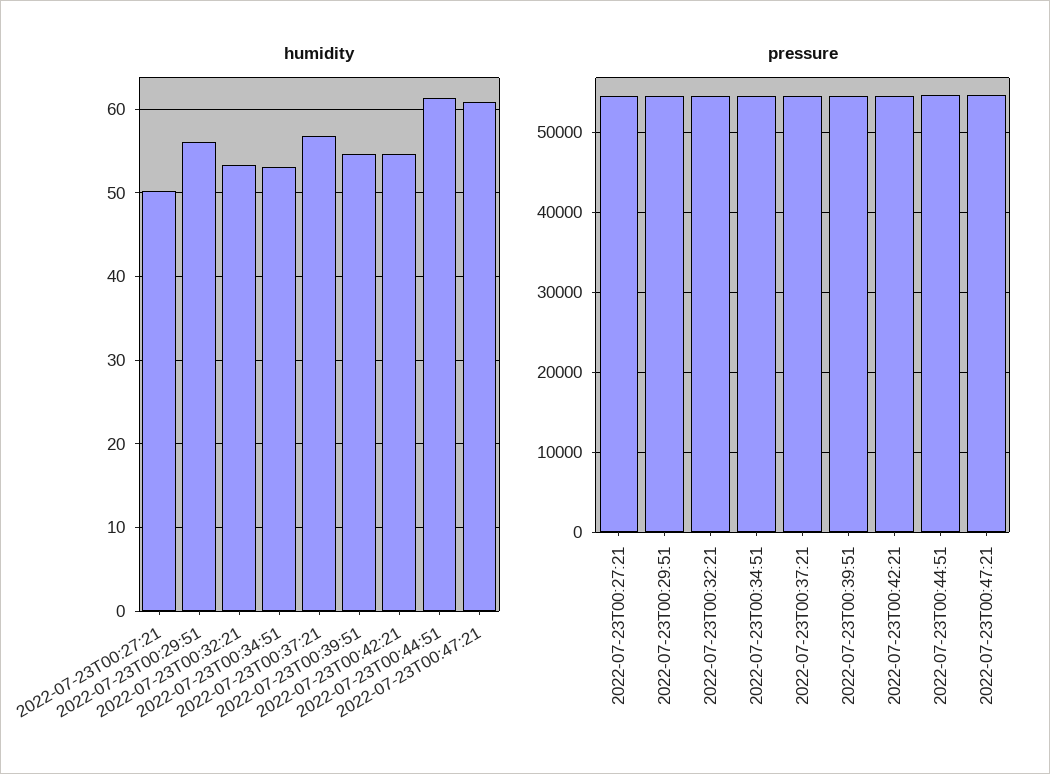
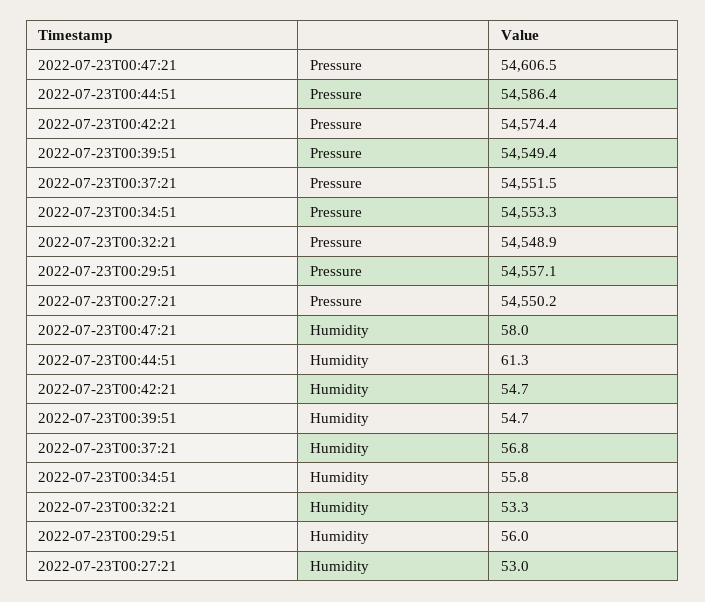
humidity, 2022-07-23T00:27:21: 50 -> 53
humidity, 2022-07-23T00:34:51: 53 -> 55.8
humidity, 2022-07-23T00:47:21: 61 -> 58

